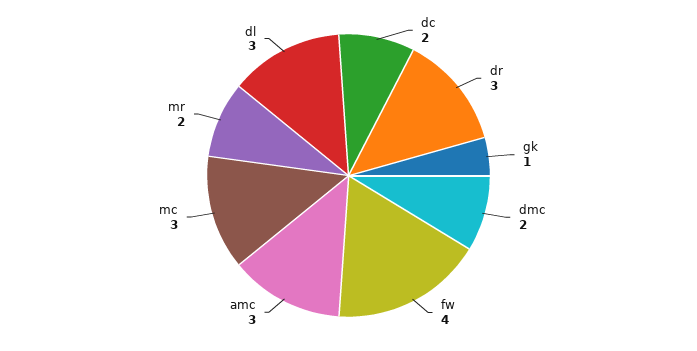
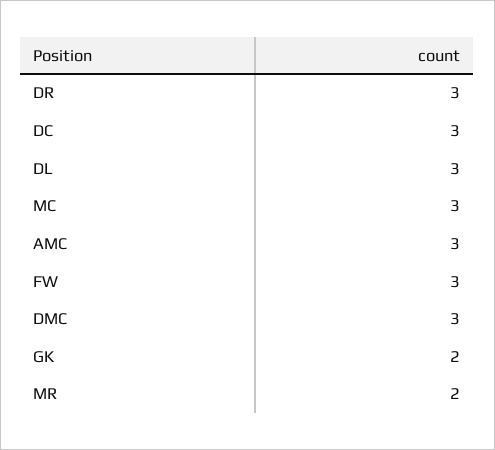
dc: 2 -> 3
gk: 1 -> 2
dmc: 2 -> 3
fw: 4 -> 3

